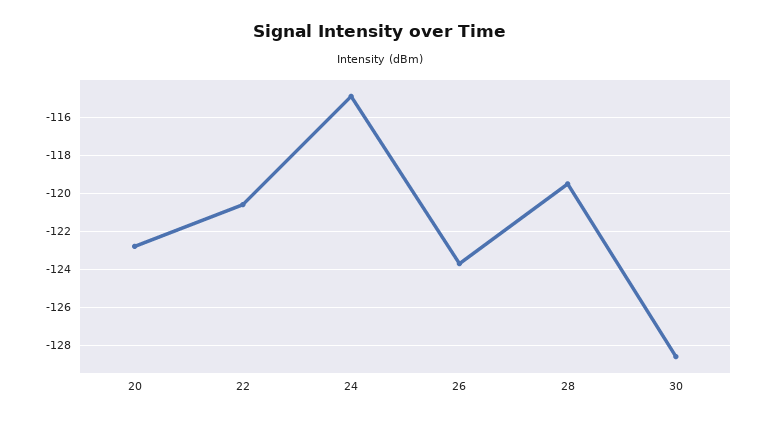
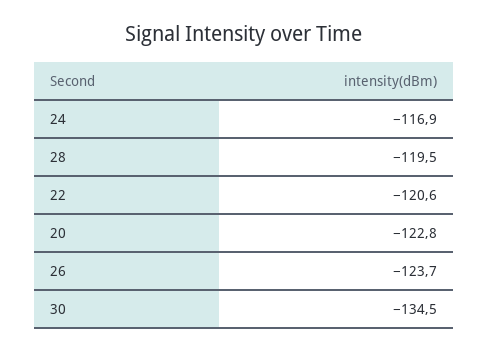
24: -115 -> -116.9
30: -128.5 -> -134.5

